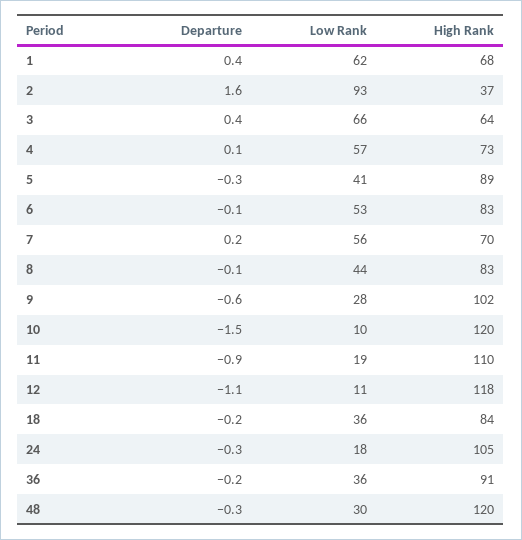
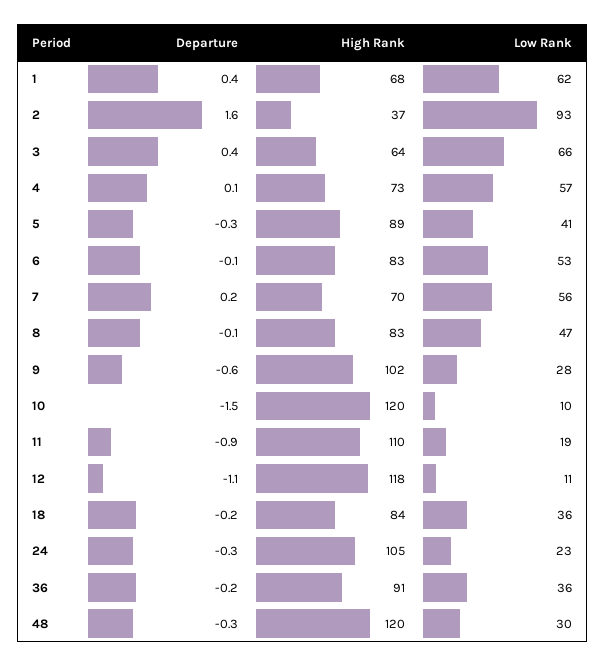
Low Rank, 8: 44 -> 47
Low Rank, 24: 18 -> 23

